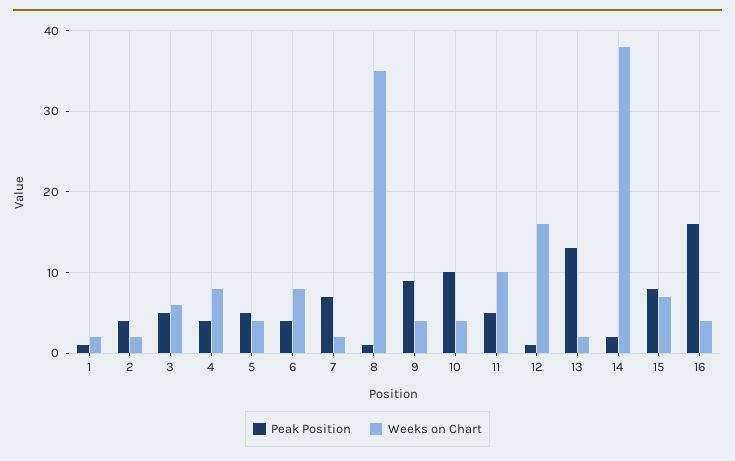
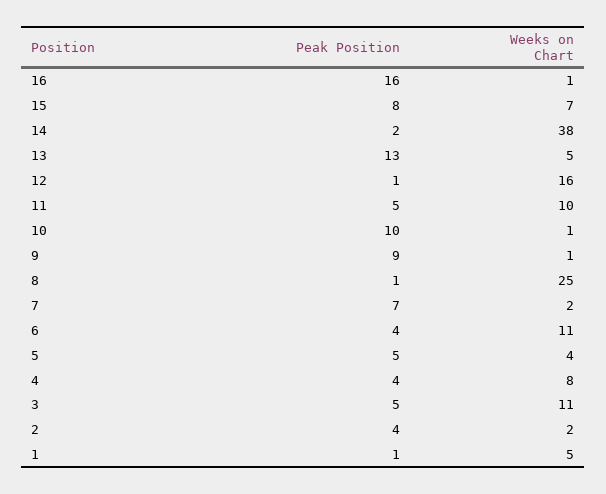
Weeks on Chart, 1: 2 -> 5
Weeks on Chart, 3: 6 -> 11
Weeks on Chart, 6: 8 -> 11
Weeks on Chart, 8: 35 -> 25
Weeks on Chart, 9: 4 -> 1
Weeks on Chart, 10: 4 -> 1
Weeks on Chart, 13: 2 -> 5
Weeks on Chart, 16: 4 -> 1

